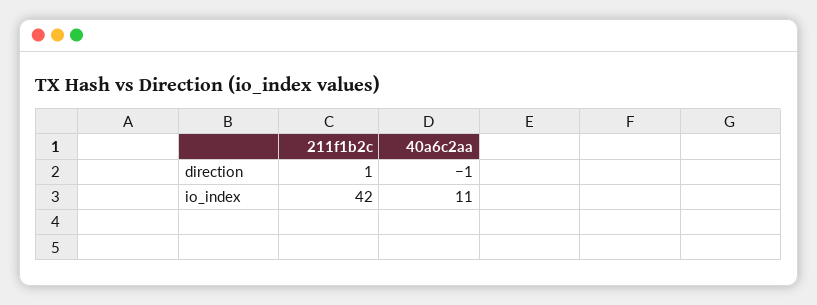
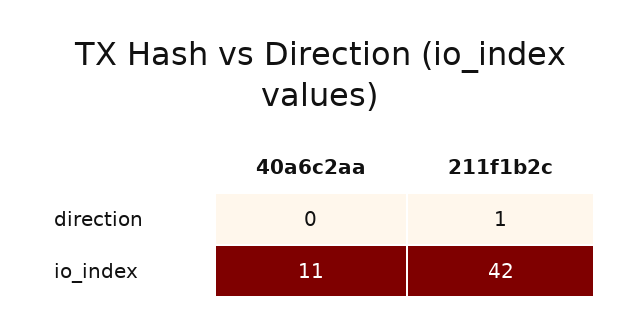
40a6c2aa, direction: -1 -> 0

